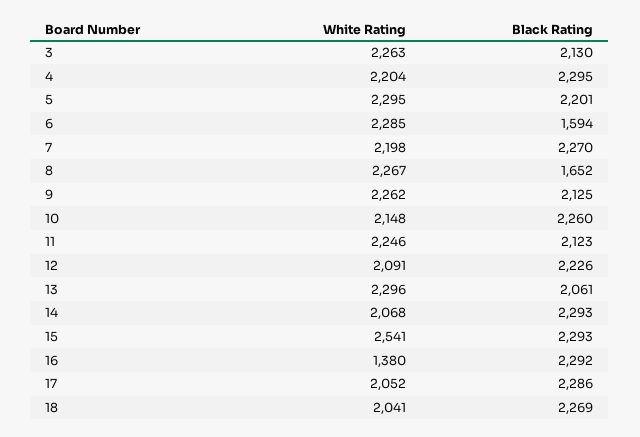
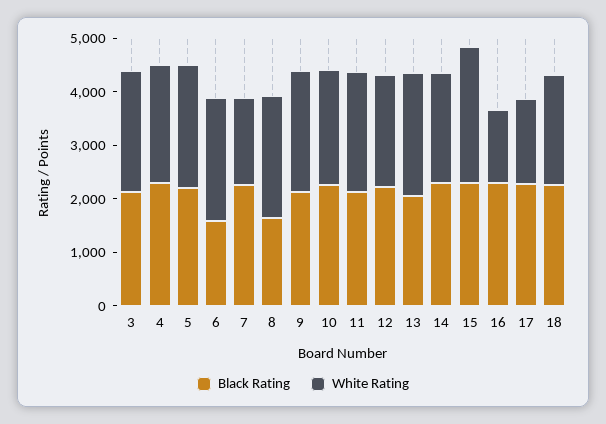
White Rating, 7: 2198 -> 1600
White Rating, 17: 2052 -> 1600

